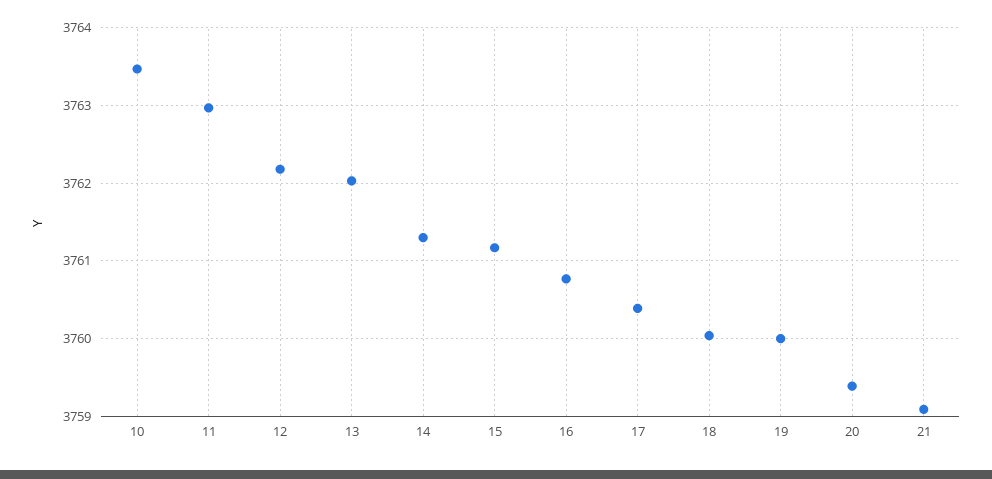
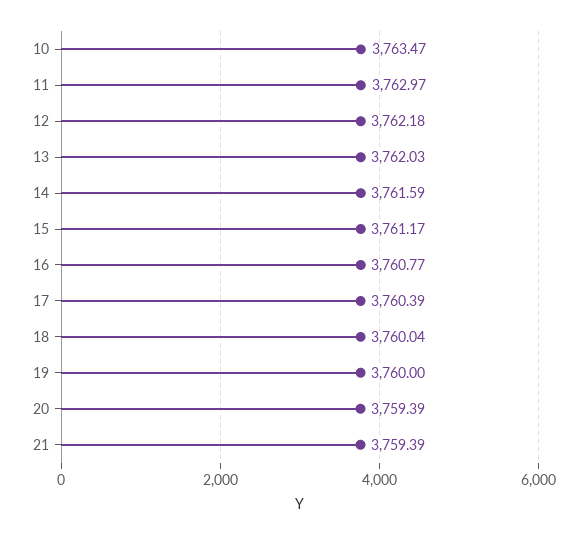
14: 3761.3 -> 3761.59
21: 3759.1 -> 3759.39

